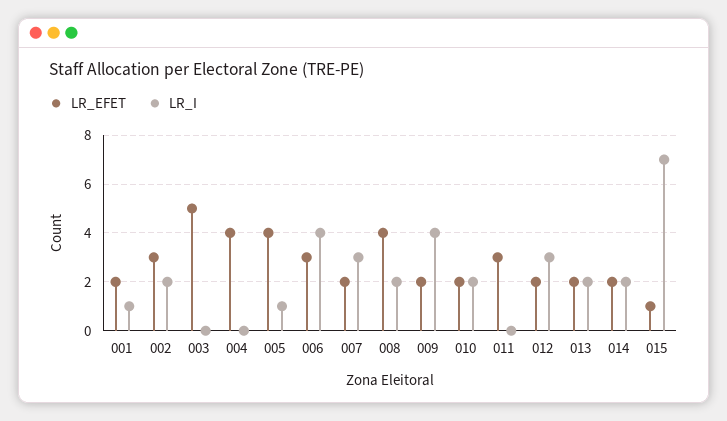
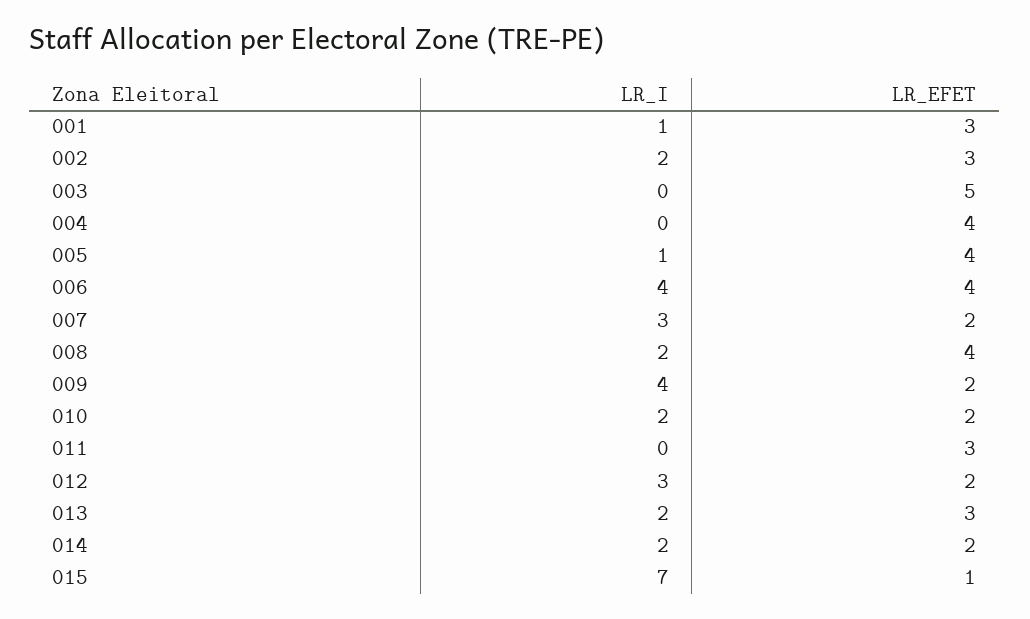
LR_EFET, 001: 2 -> 3
LR_EFET, 006: 3 -> 4
LR_EFET, 013: 2 -> 3

